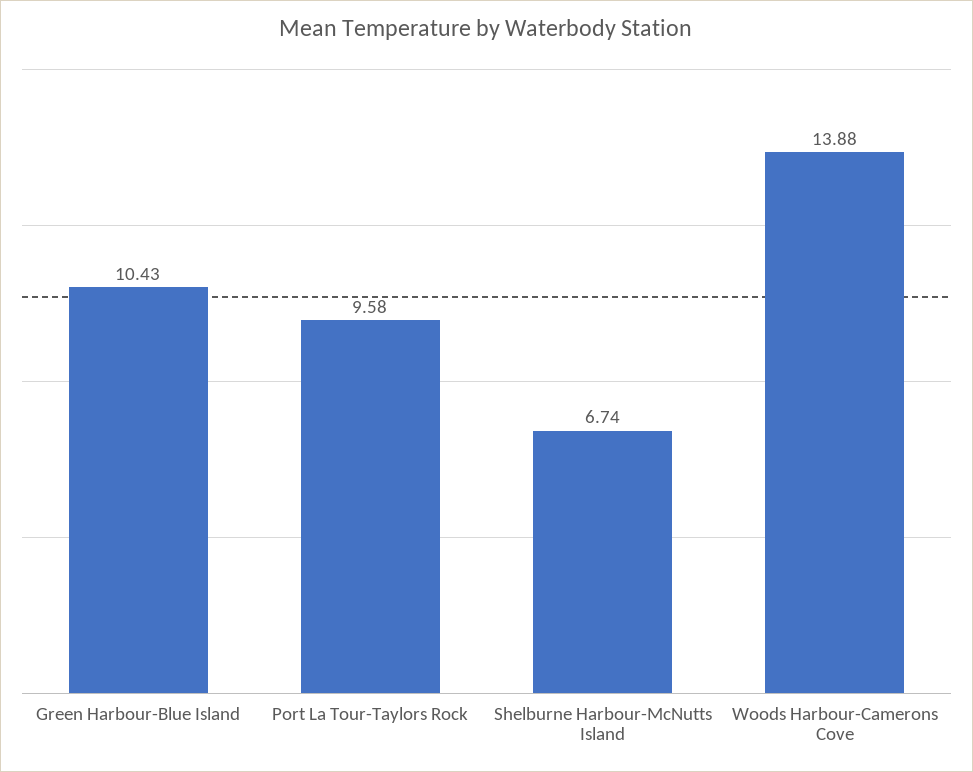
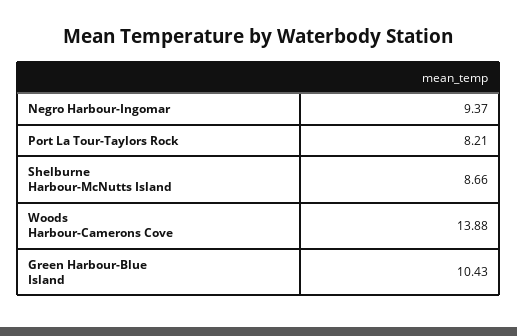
Port La Tour-Taylors Rock: 9.58 -> 8.21
Shelburne Harbour-McNutts Island: 6.74 -> 8.66
Negro Harbour-Ingomar: none -> 9.37

